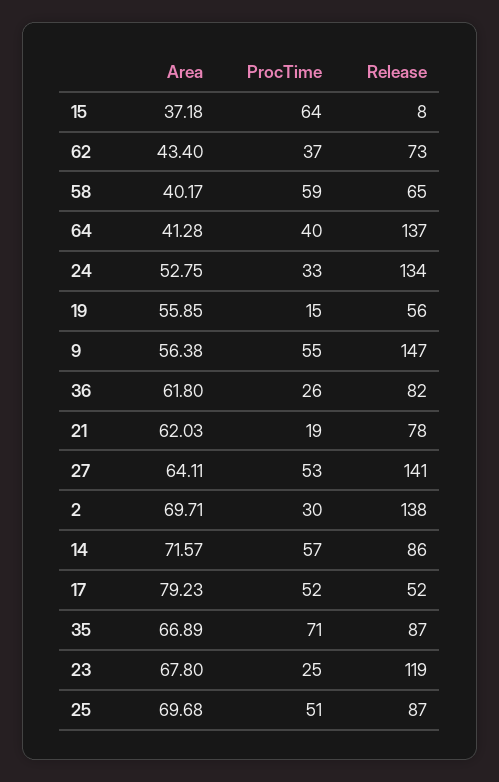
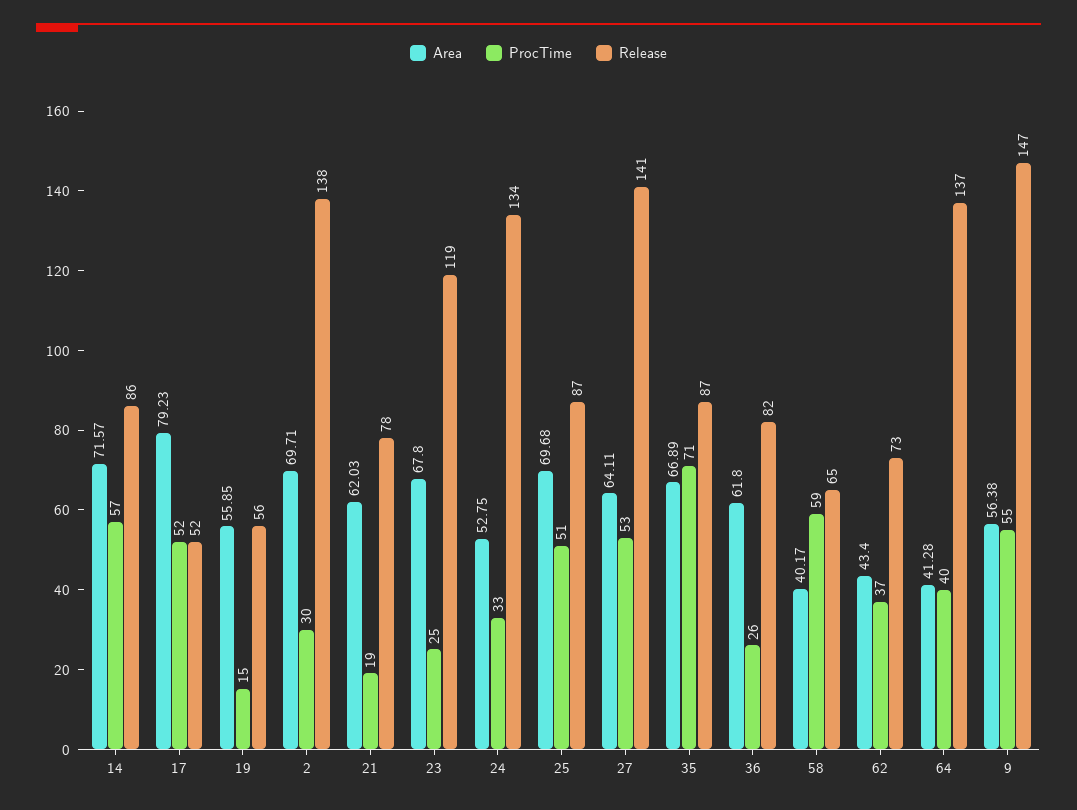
Area, 15: 37.18 -> none
ProcTime, 15: 64 -> none
Release, 15: 8 -> none

